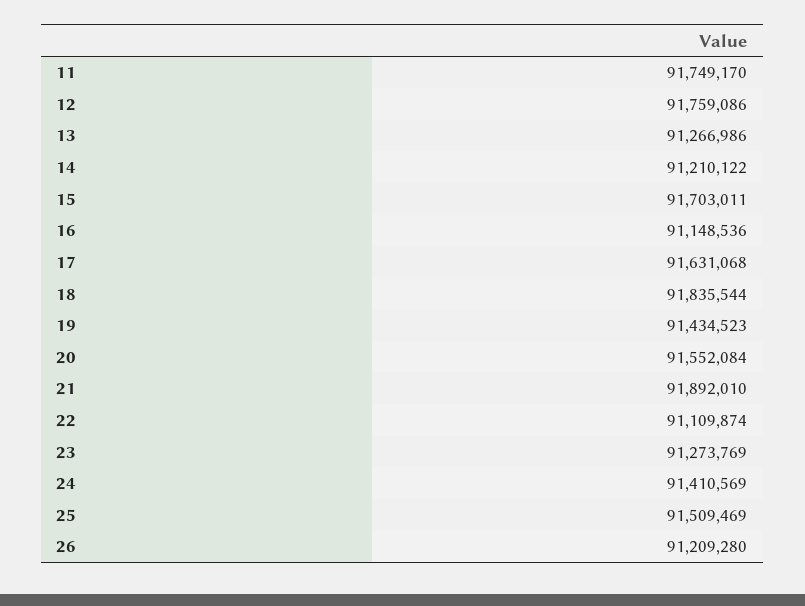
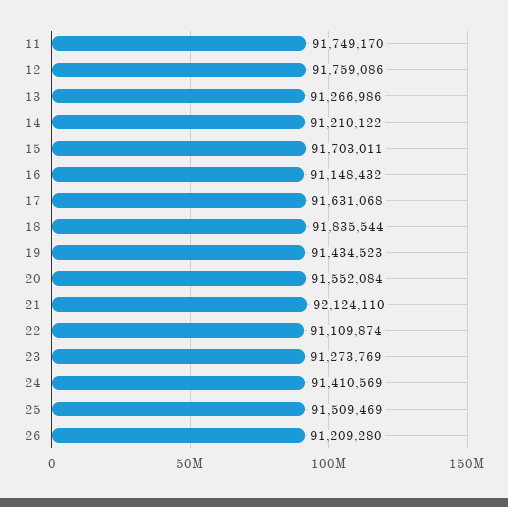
16: 91148536 -> 91148432
21: 91892010 -> 92124110

